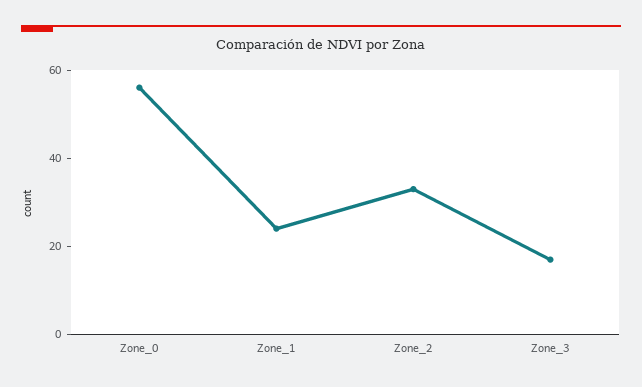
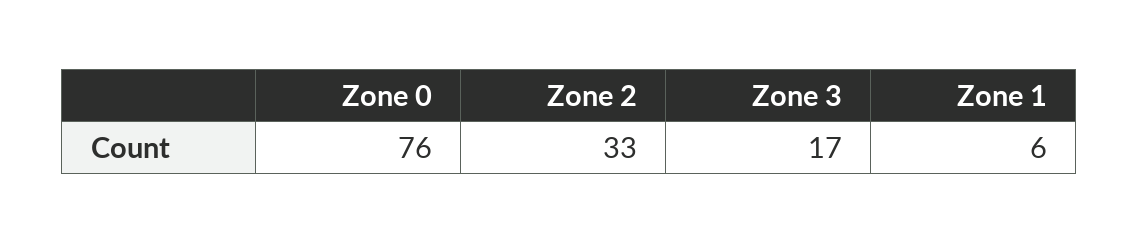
Zone_0: 55 -> 76
Zone_1: 25 -> 6

